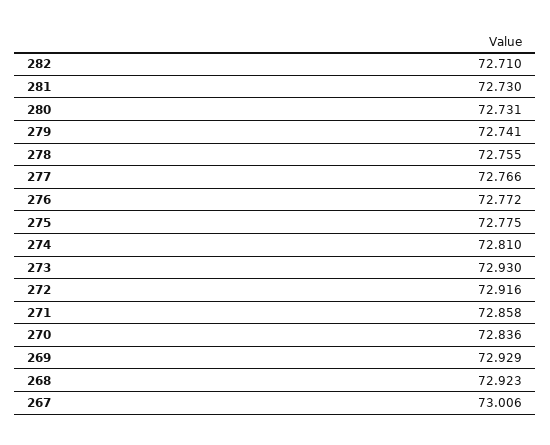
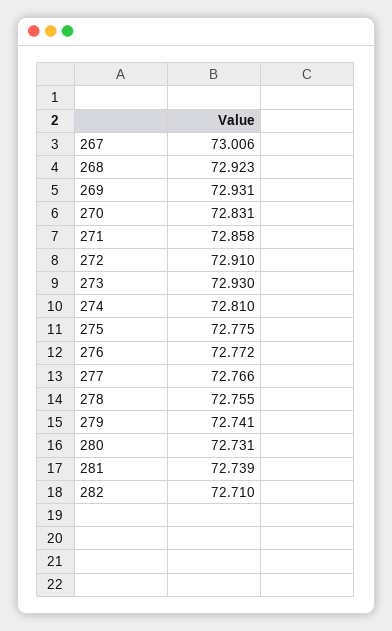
281: 72.73 -> 72.739
272: 72.916 -> 72.91
270: 72.836 -> 72.831
269: 72.929 -> 72.931

